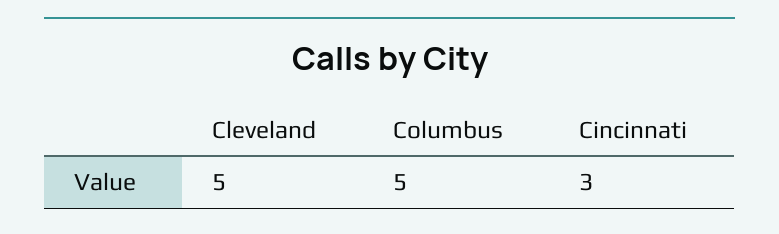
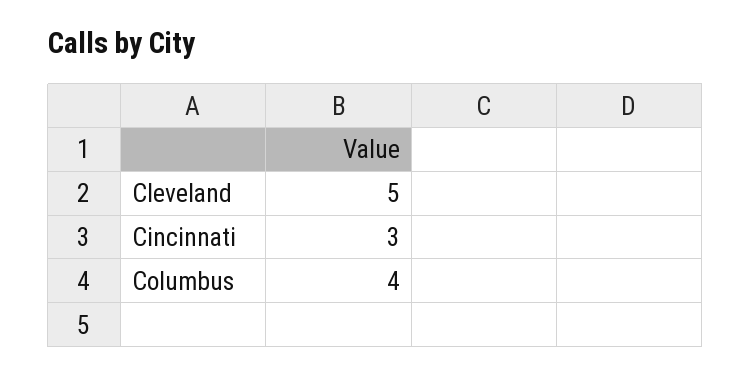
Columbus: 5 -> 4

